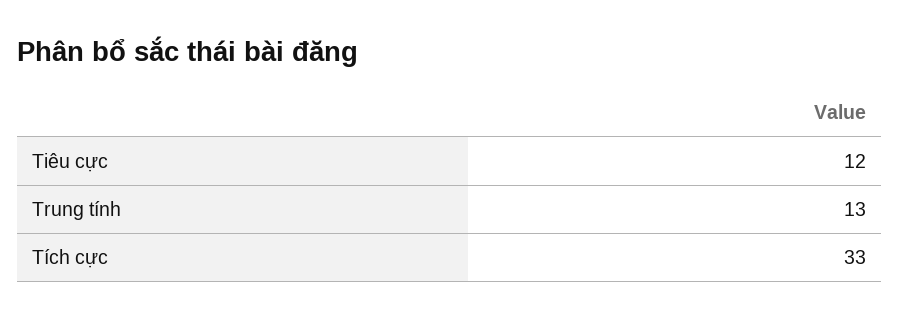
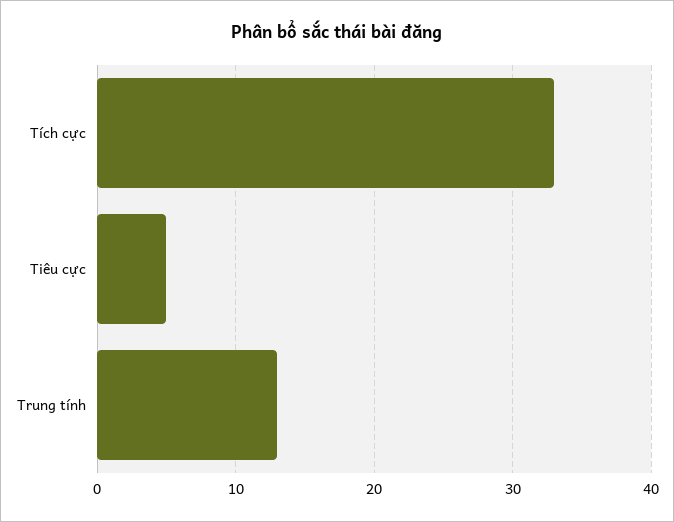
Tiêu cực: 12 -> 5

